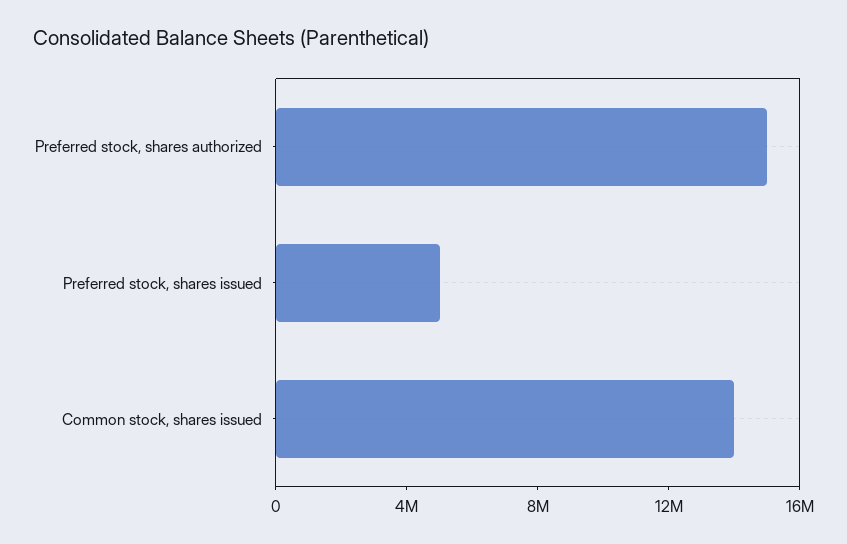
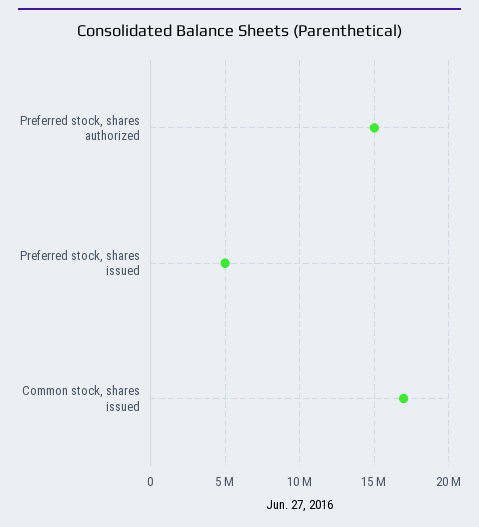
Common stock, shares issued: 14000000 -> 17000000

